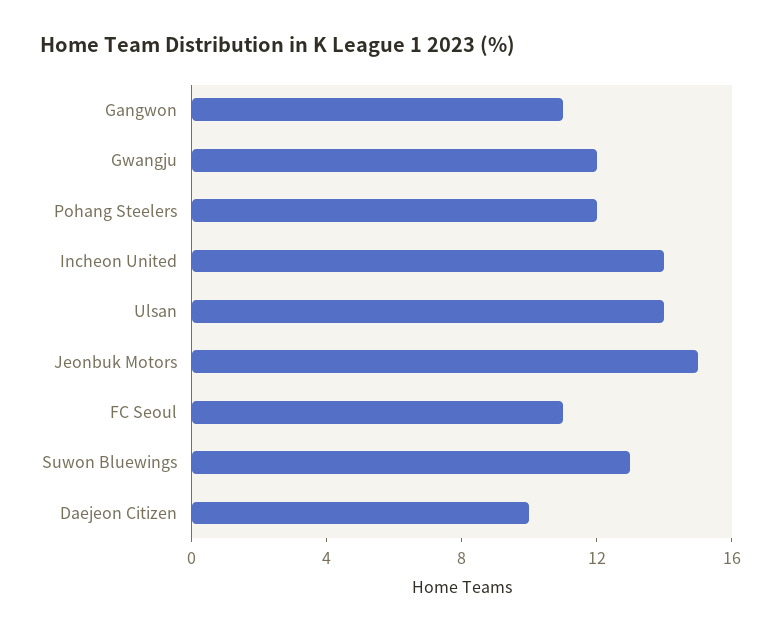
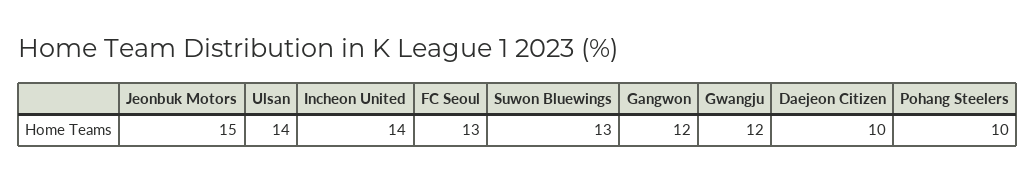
Gangwon: 11 -> 12
Pohang Steelers: 12 -> 10
FC Seoul: 11 -> 13

